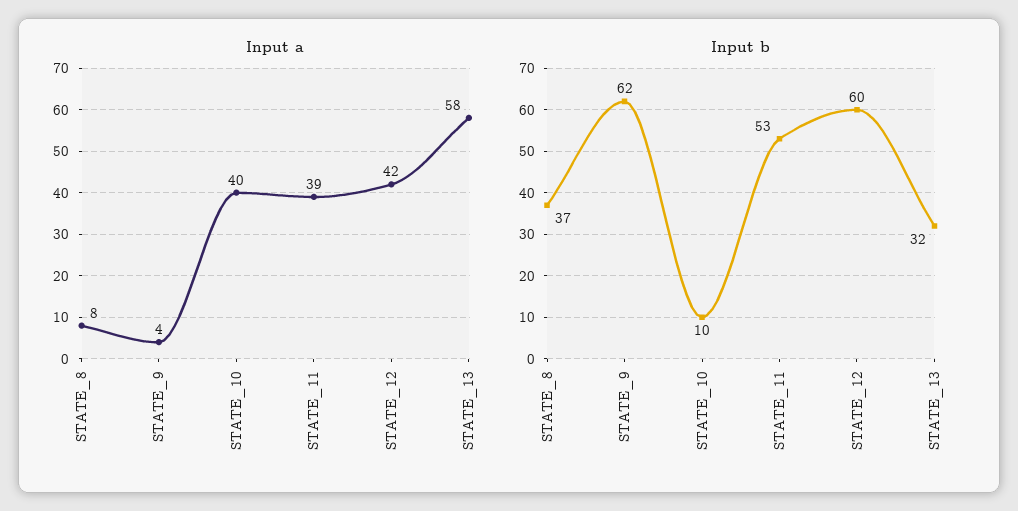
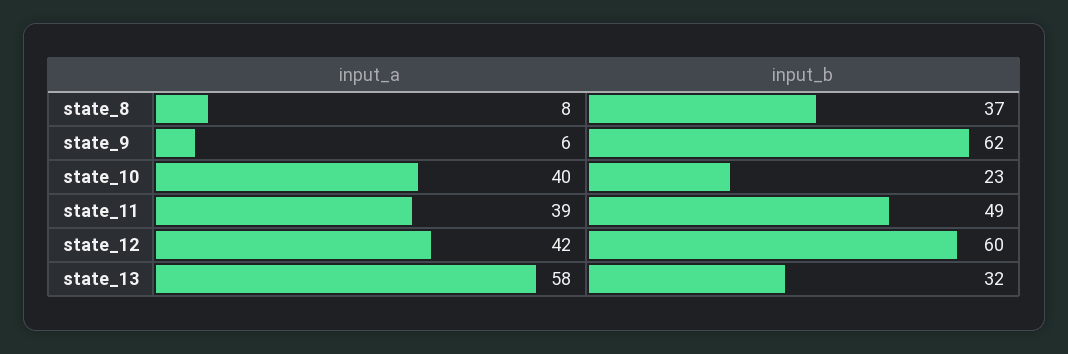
Input a, STATE_9: 4 -> 6
Input b, STATE_10: 10 -> 23
Input b, STATE_11: 53 -> 49

